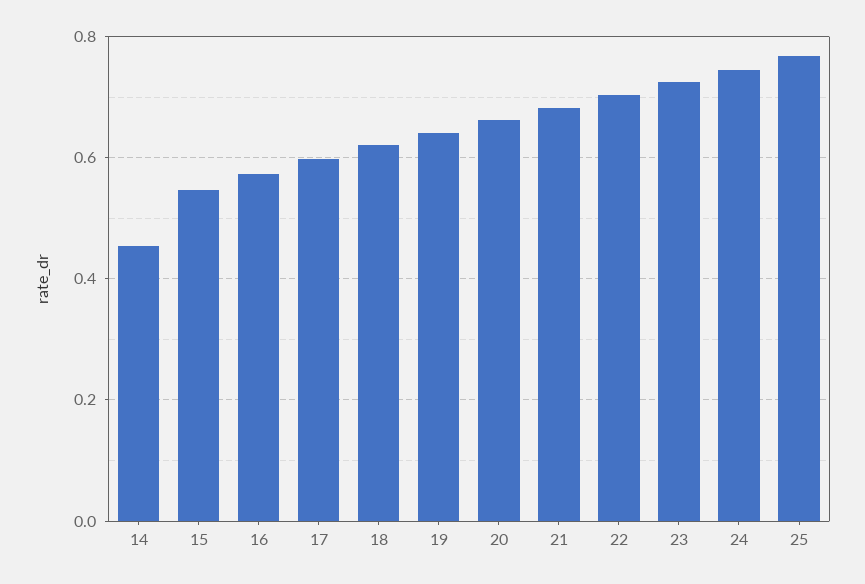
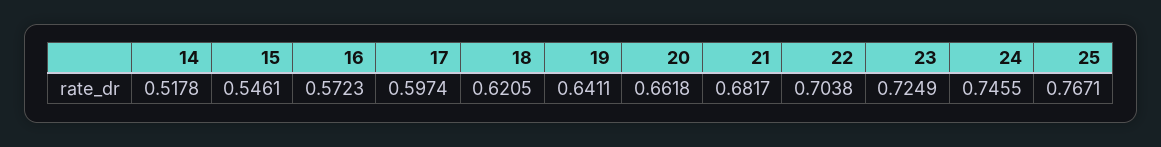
14: 0.46 -> 0.5178

